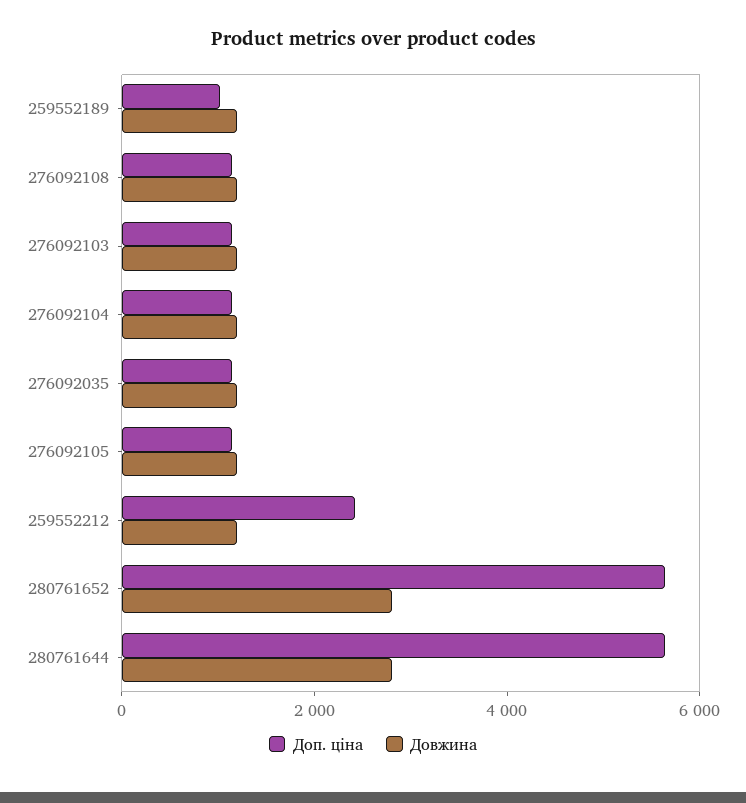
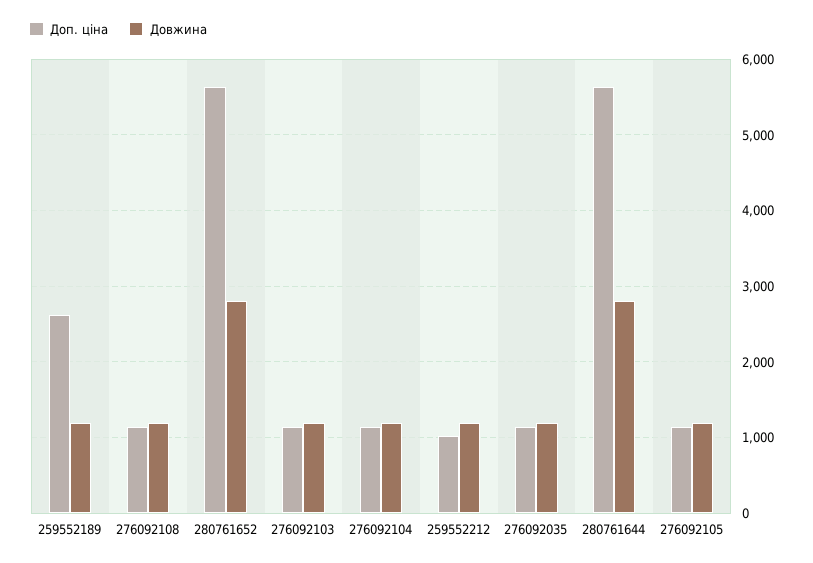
Доп. ціна, 259552189: 1000 -> 2600
Доп. ціна, 259552212: 2500 -> 1000

